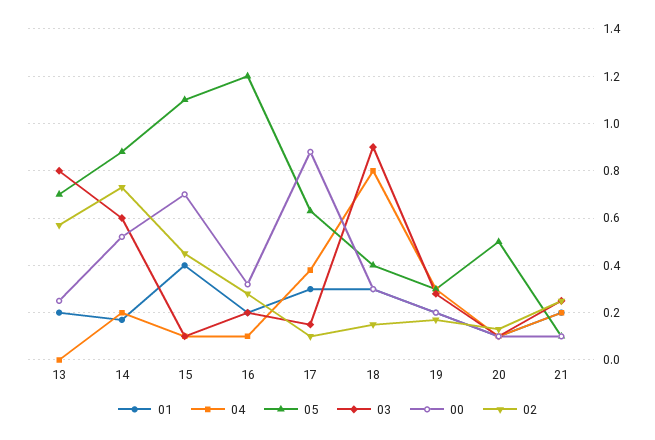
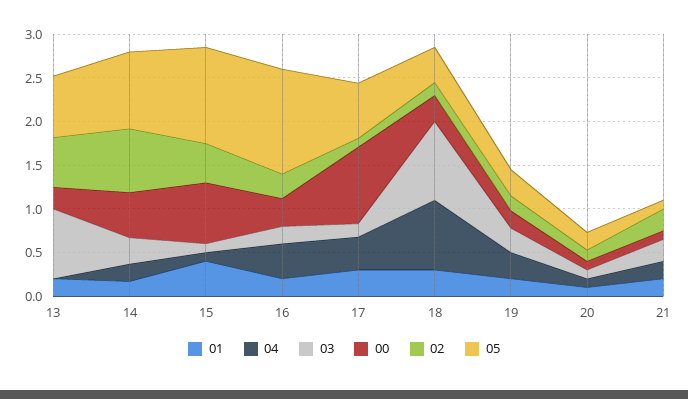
03, 14: 0.6 -> 0.3
04, 16: 0.1 -> 0.4
05, 20: 0.5 -> 0.2

